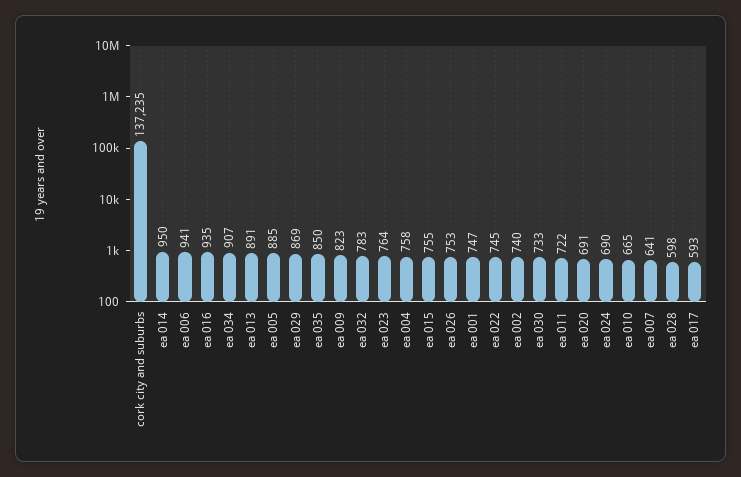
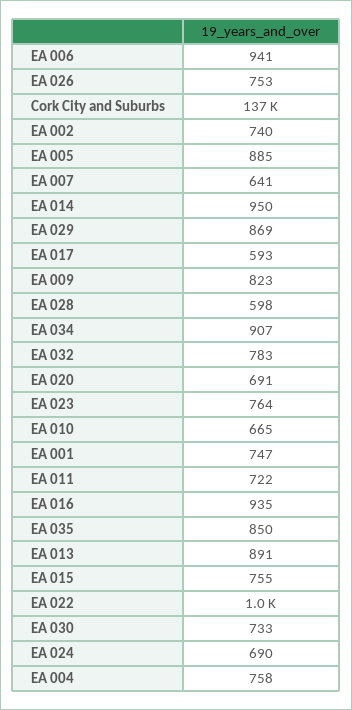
ea 022: 745 -> 1000

